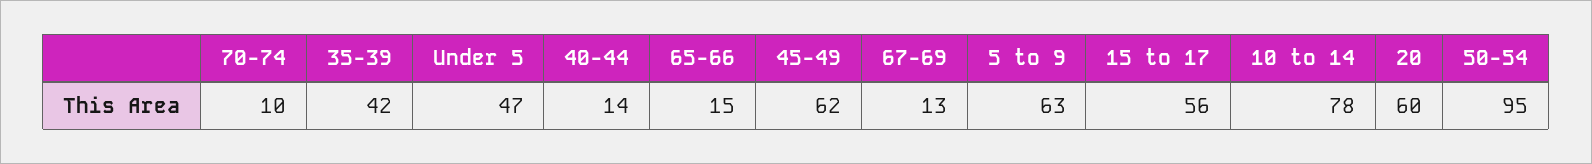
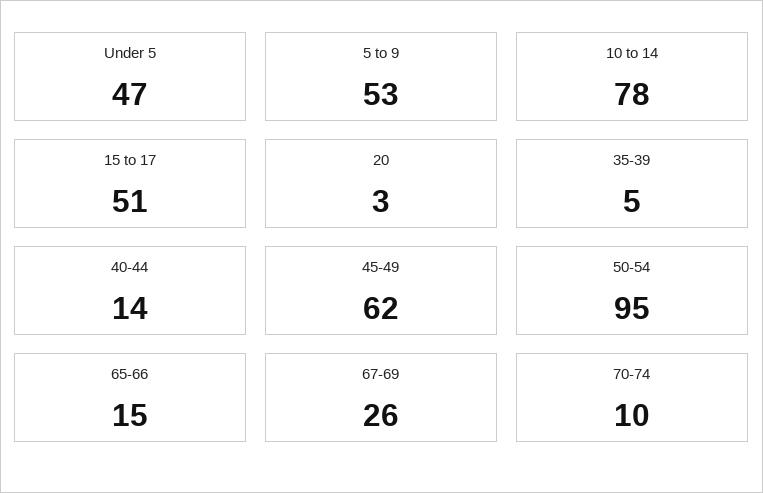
35-39: 42 -> 5
67-69: 13 -> 26
5 to 9: 63 -> 53
15 to 17: 56 -> 51
20: 60 -> 3

